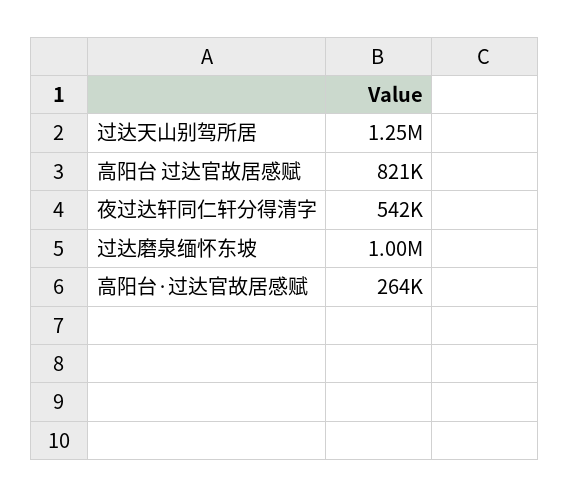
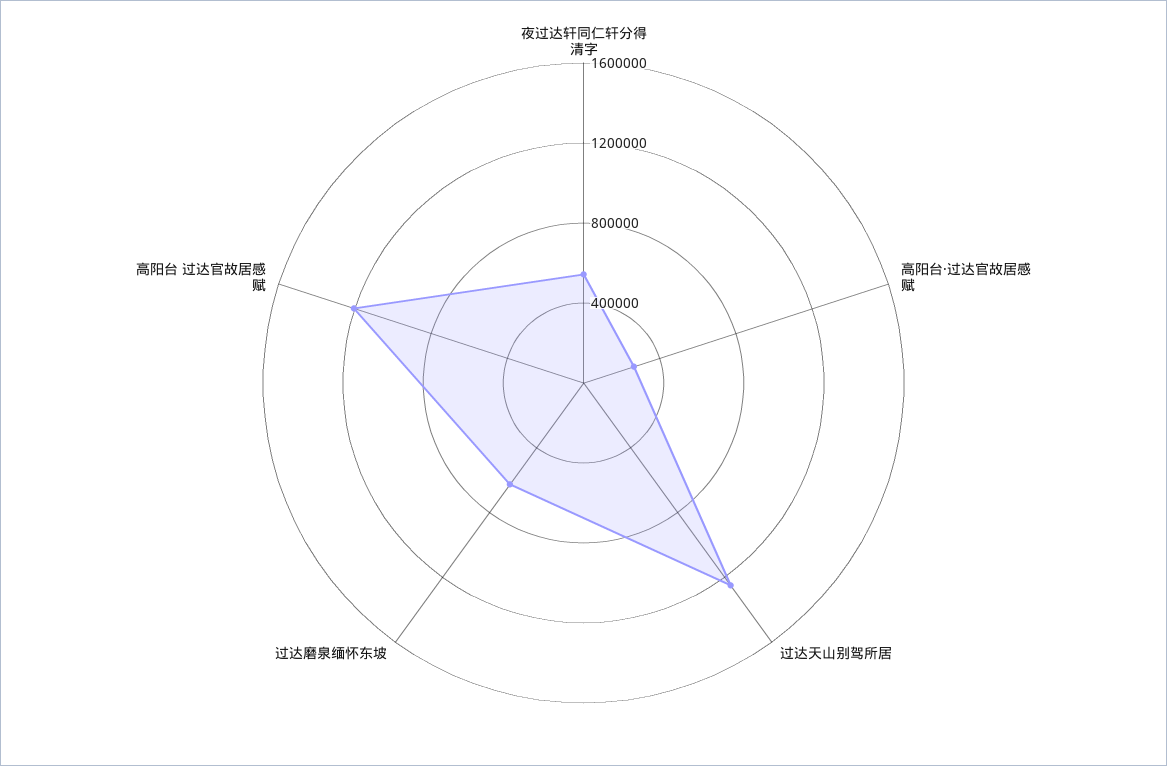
高阳台 过达官故居感赋: 821000 -> 1200000
过达磨泉缅怀东坡: 1000000 -> 600000

